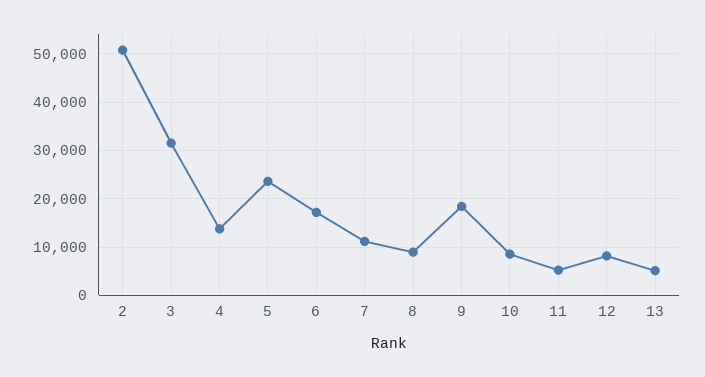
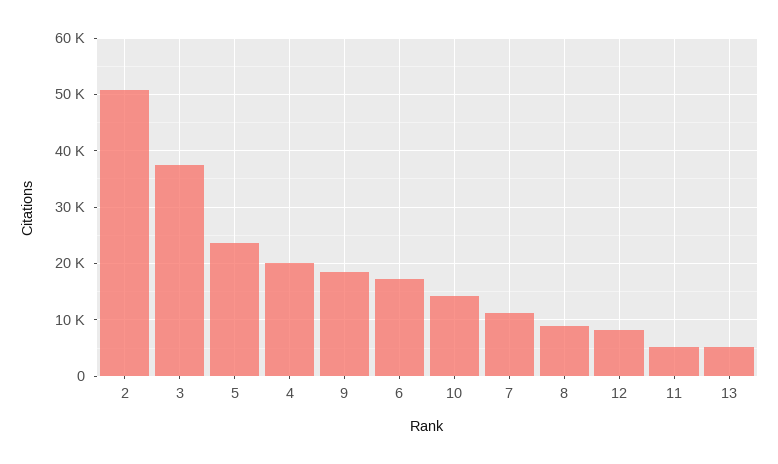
3: 32000 -> 38000
4: 14000 -> 20000
10: 8000 -> 14000

